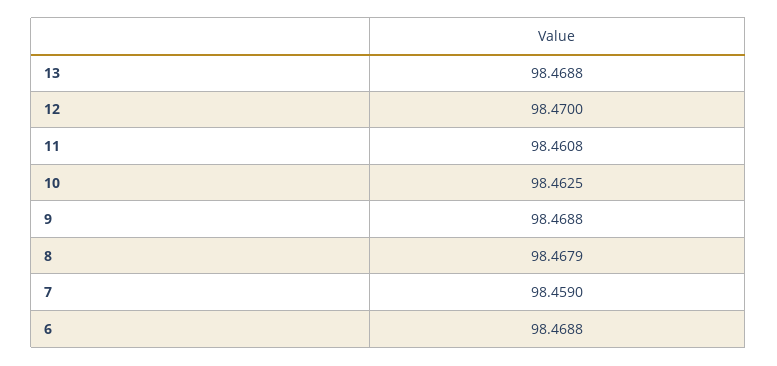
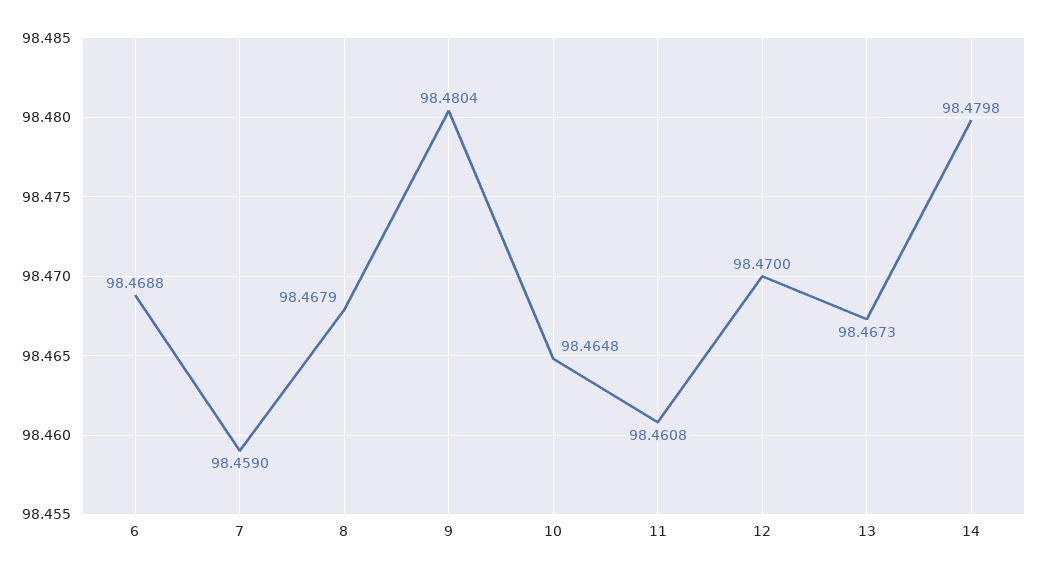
13: 98.4688 -> 98.4673
10: 98.4625 -> 98.4648
9: 98.4688 -> 98.4804
14: none -> 98.4798

